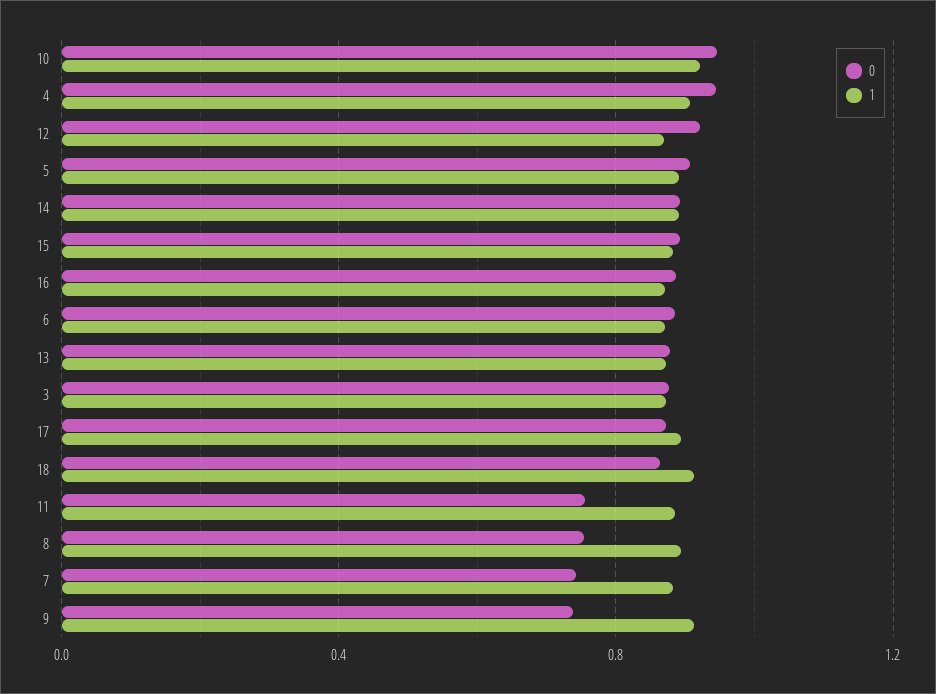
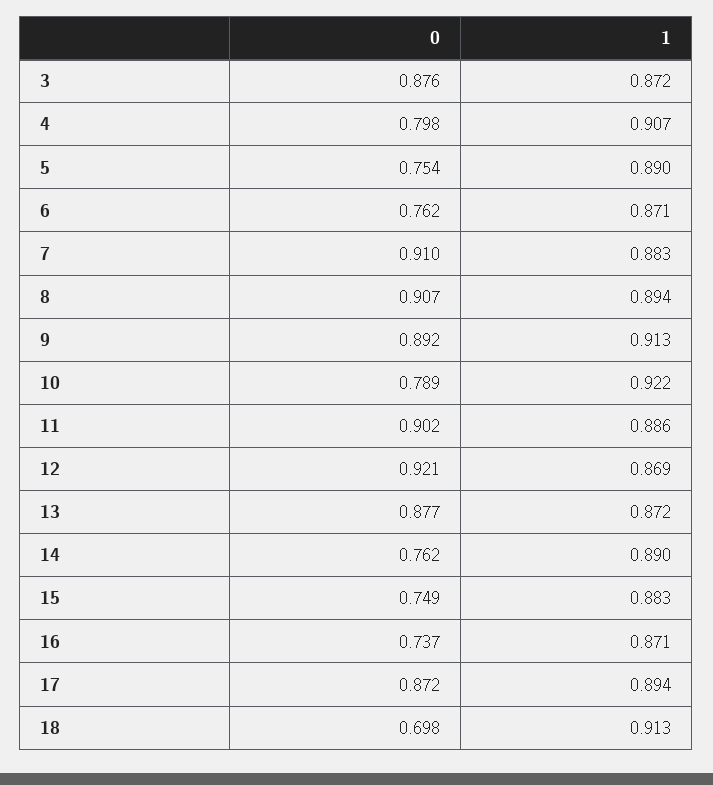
0, 10: 0.95 -> 0.789
0, 4: 0.95 -> 0.798
0, 5: 0.9 -> 0.754
0, 14: 0.9 -> 0.762
0, 15: 0.9 -> 0.749
0, 16: 0.9 -> 0.737
0, 6: 0.9 -> 0.762
0, 18: 0.85 -> 0.698
0, 11: 0.75 -> 0.902
0, 8: 0.75 -> 0.907
0, 7: 0.75 -> 0.91
0, 9: 0.75 -> 0.892

